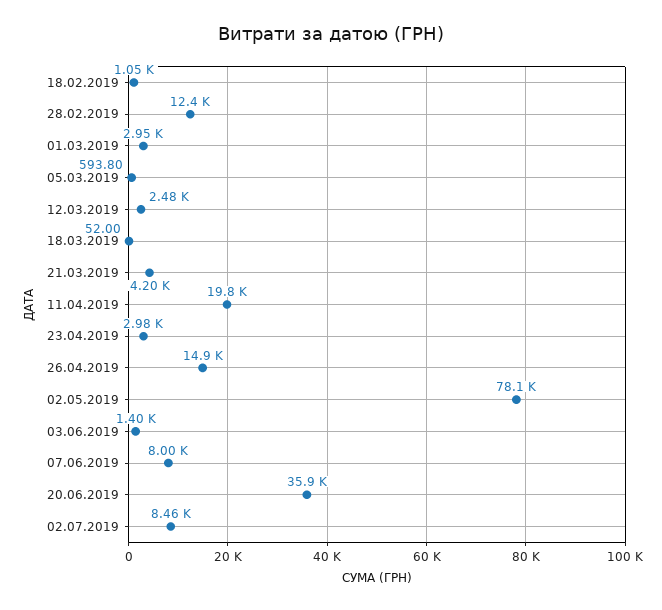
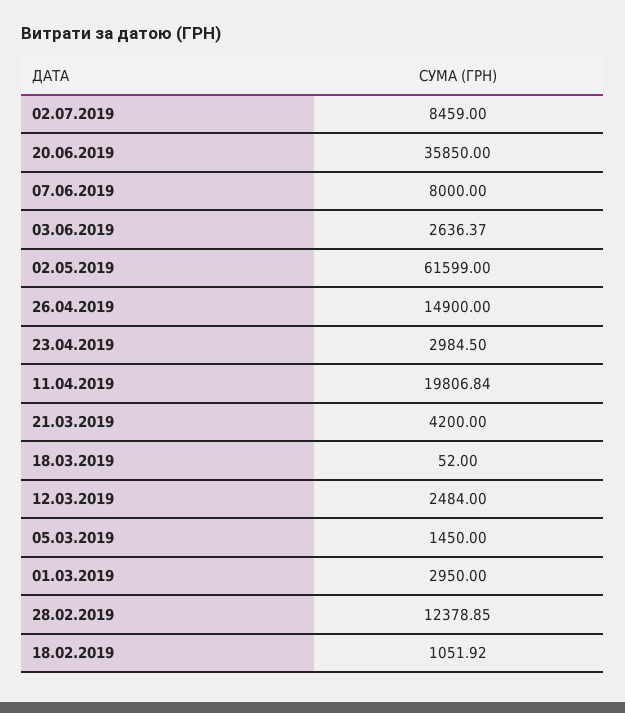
05.03.2019: 593.8 -> 1450
02.05.2019: 78100 -> 61599
03.06.2019: 1400 -> 2636.37

